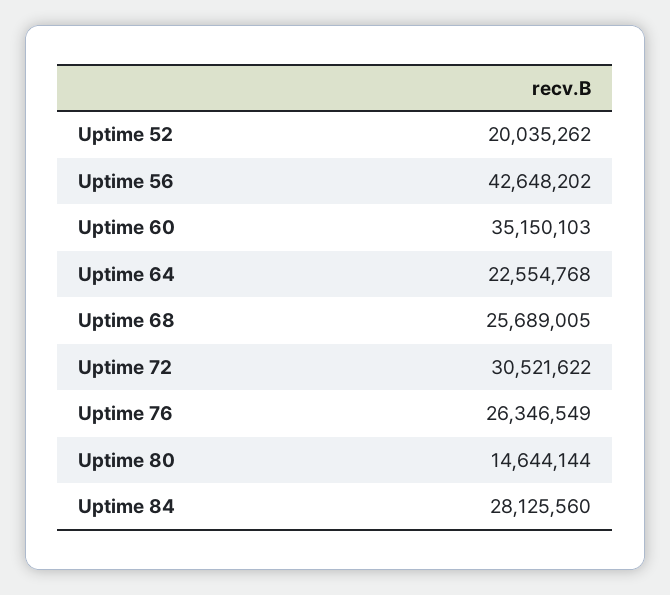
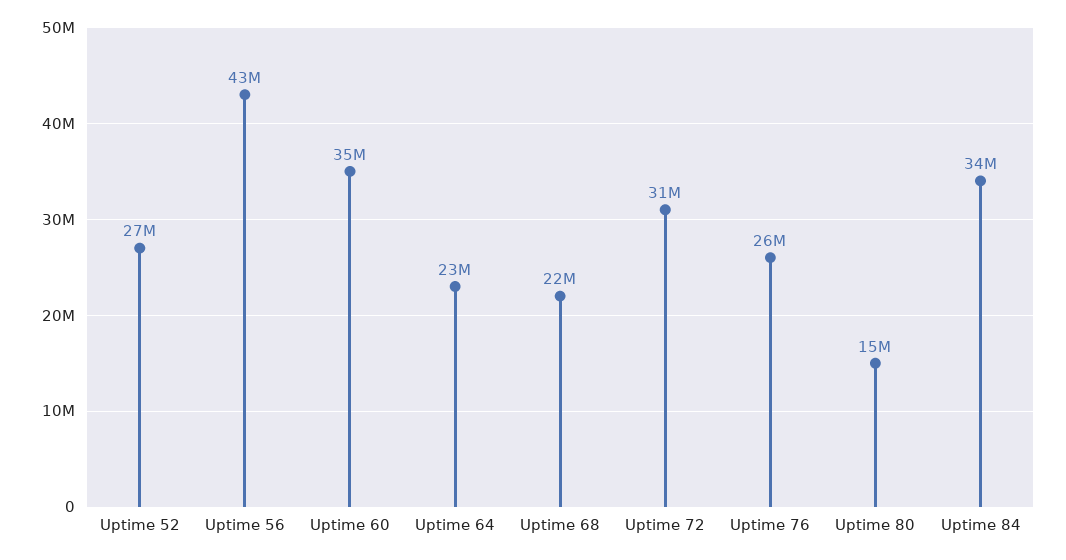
Uptime 52: 20035262 -> 27000000
Uptime 68: 25689005 -> 22000000
Uptime 84: 28125560 -> 34000000

